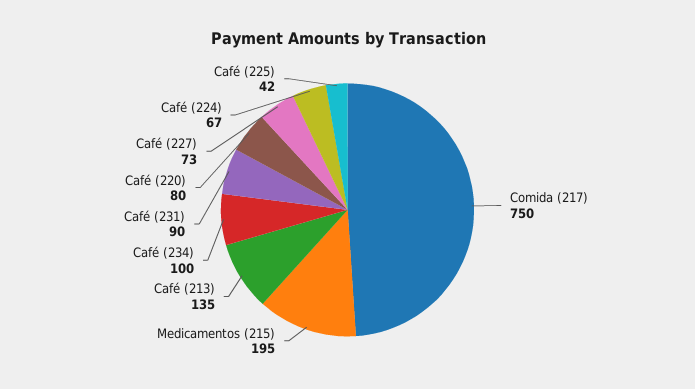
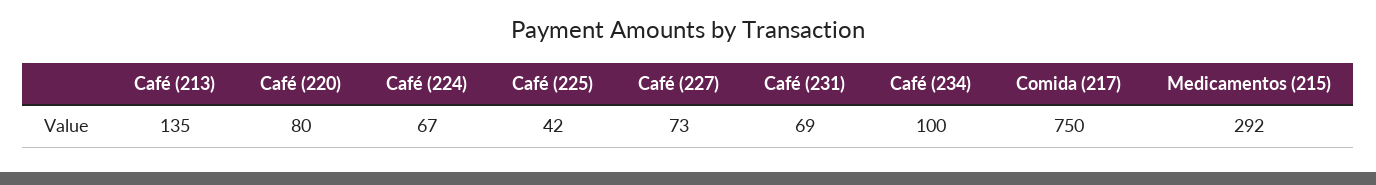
Medicamentos (215): 195 -> 292
Café (231): 90 -> 69

